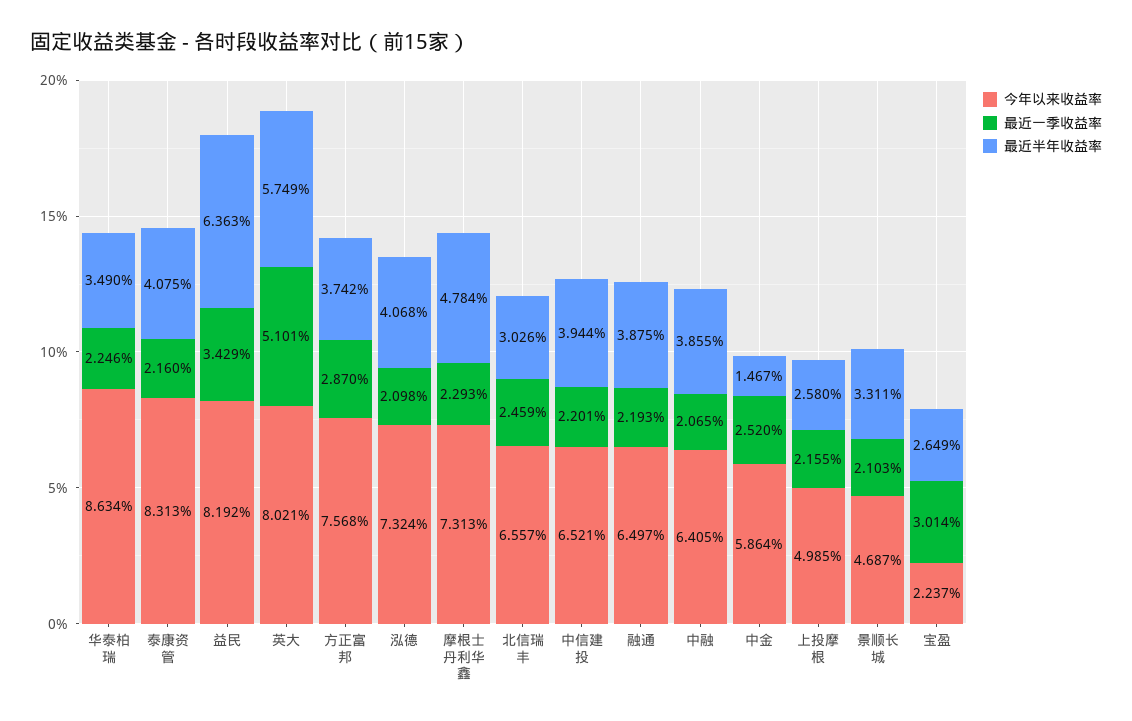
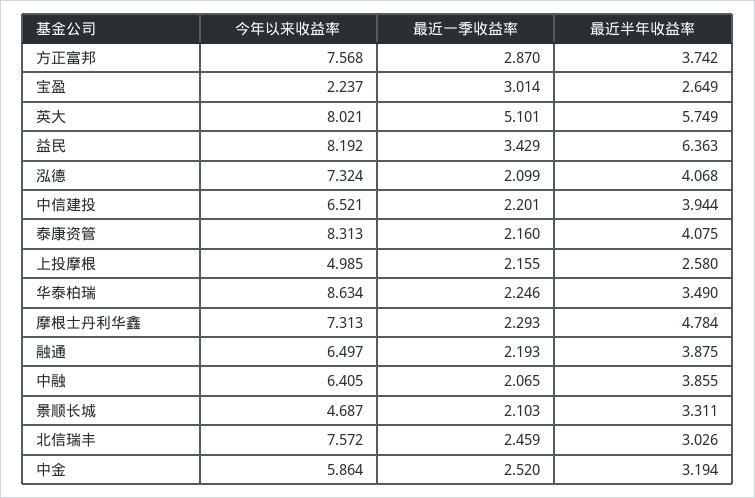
最近一季收益率, 泓德: 2.098 -> 2.099
今年以来收益率, 北信瑞丰: 6.557 -> 7.572
最近半年收益率, 中金: 1.467 -> 3.194

